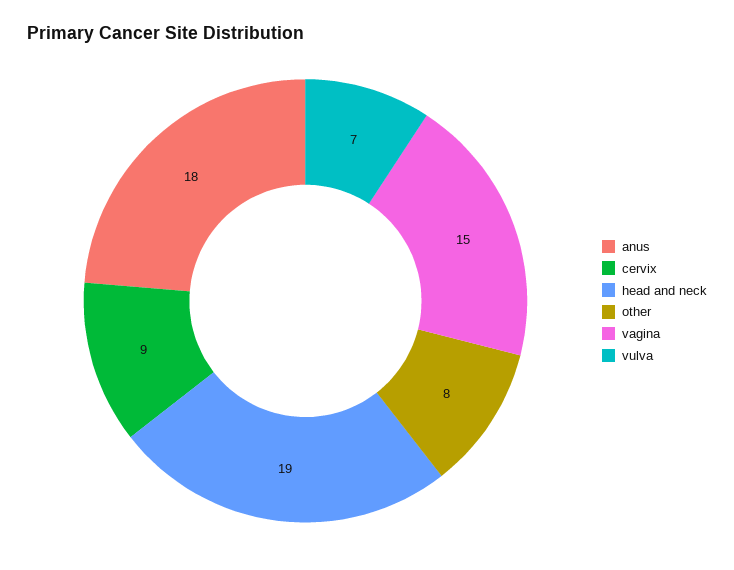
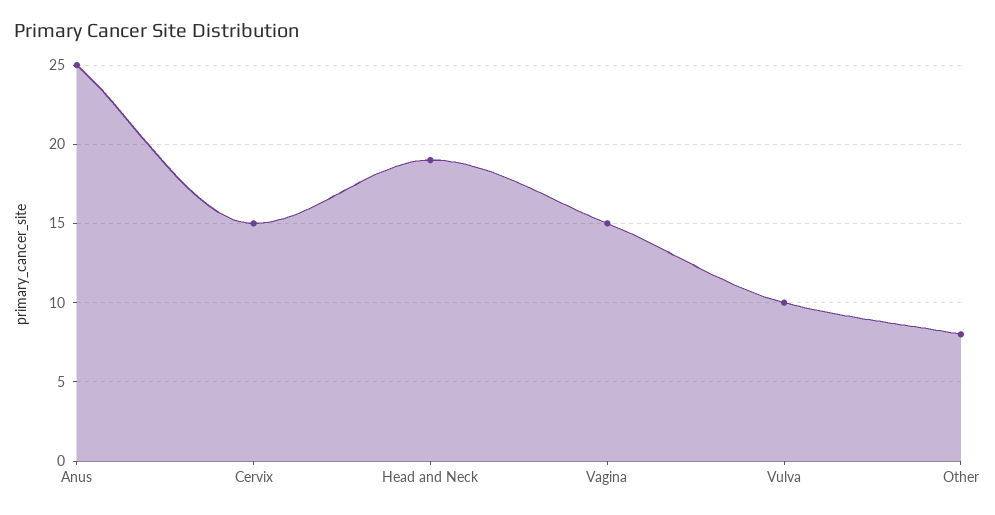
anus: 18 -> 25
cervix: 9 -> 15
vulva: 7 -> 10

